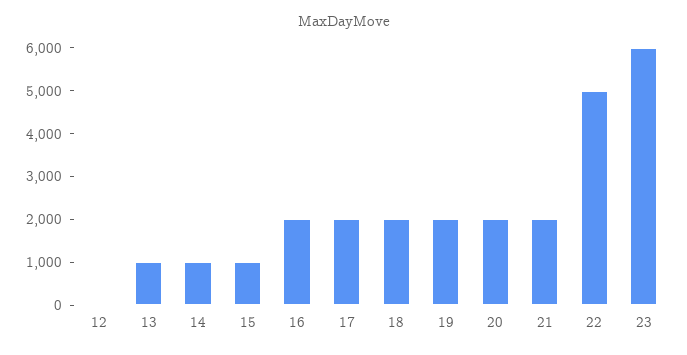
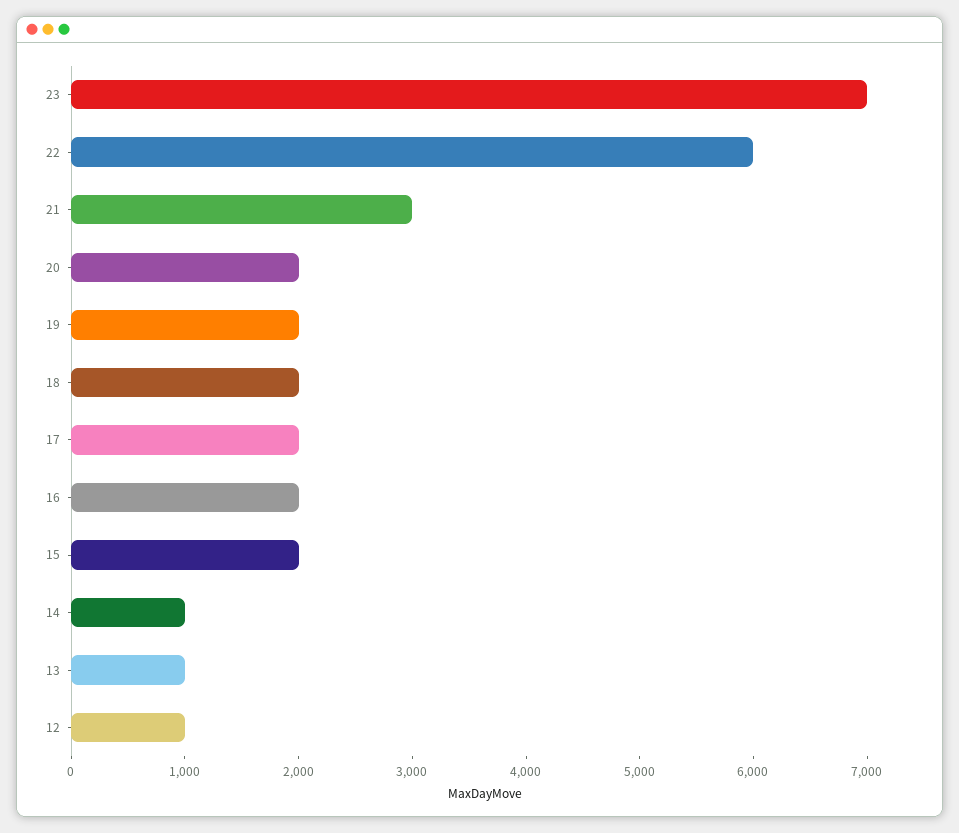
12: 0 -> 1000
15: 1000 -> 2000
21: 2000 -> 3000
22: 5000 -> 6000
23: 6000 -> 7000

